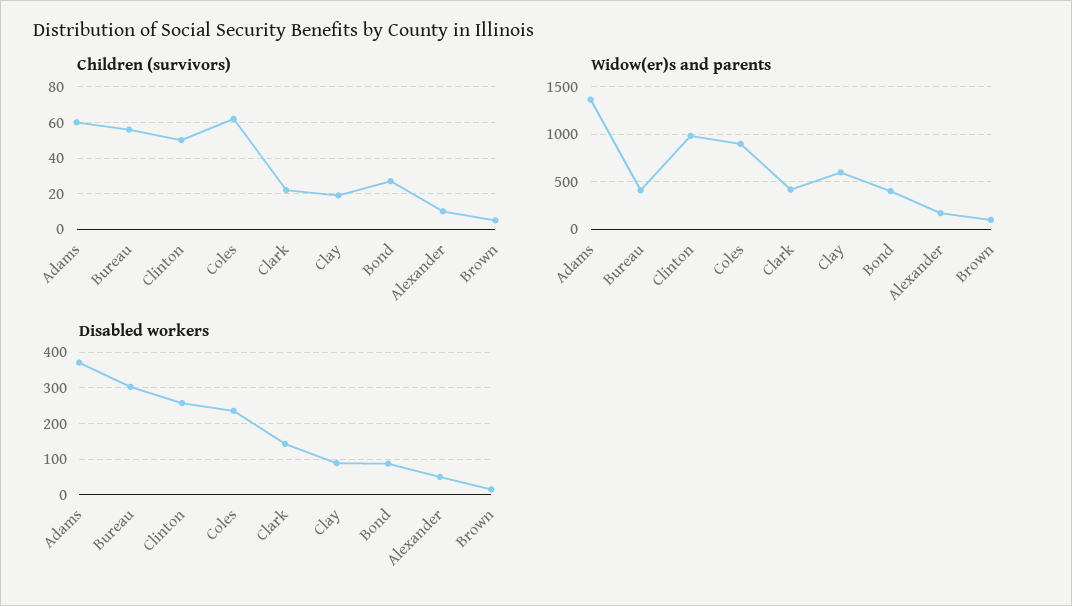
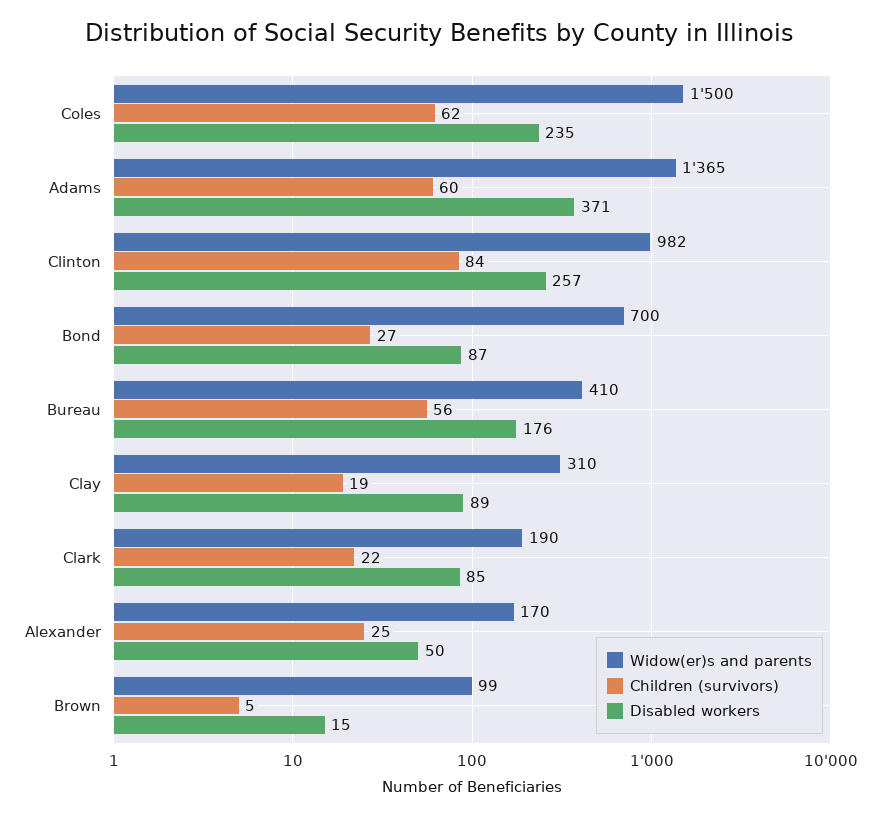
Children (survivors), Clinton: 50 -> 84
Children (survivors), Alexander: 10 -> 25
Widow(er)s and parents, Coles: 900 -> 1500
Widow(er)s and parents, Clark: 400 -> 190
Widow(er)s and parents, Clay: 600 -> 310
Widow(er)s and parents, Bond: 400 -> 700
Disabled workers, Bureau: 300 -> 176
Disabled workers, Clark: 140 -> 85

